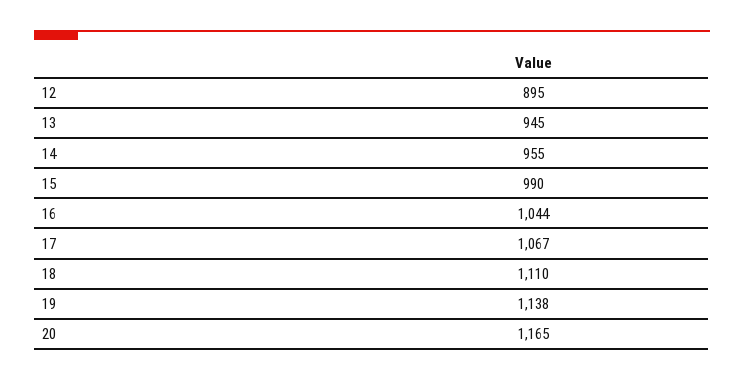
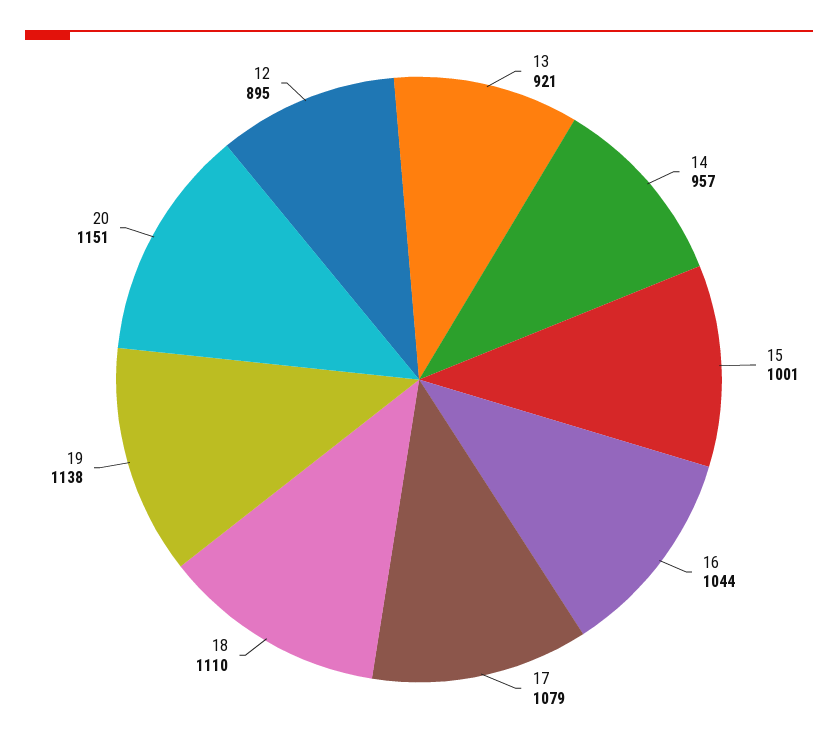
13: 945 -> 921
14: 955 -> 957
15: 990 -> 1001
17: 1067 -> 1079
20: 1165 -> 1151

